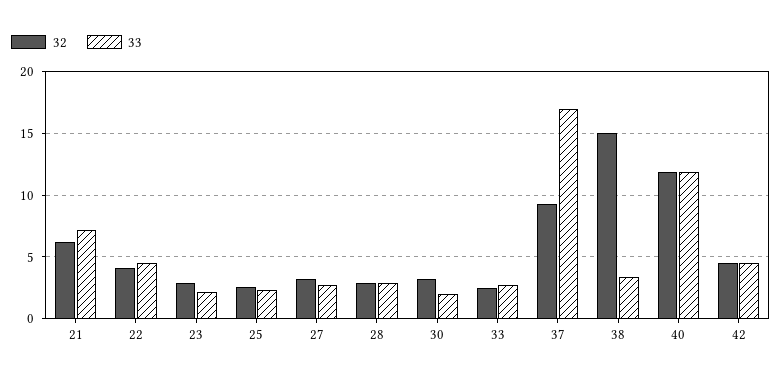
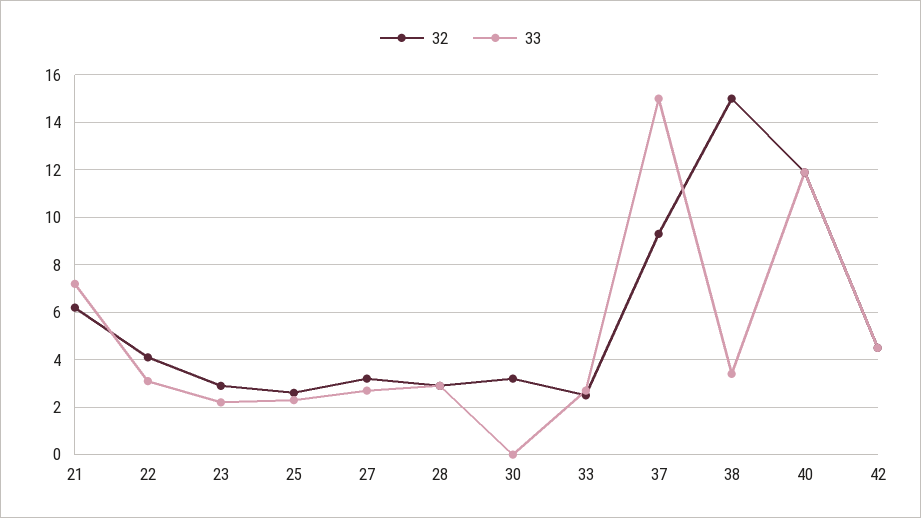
33, 22: 4.5 -> 3
33, 30: 2 -> 0
33, 37: 17 -> 15

